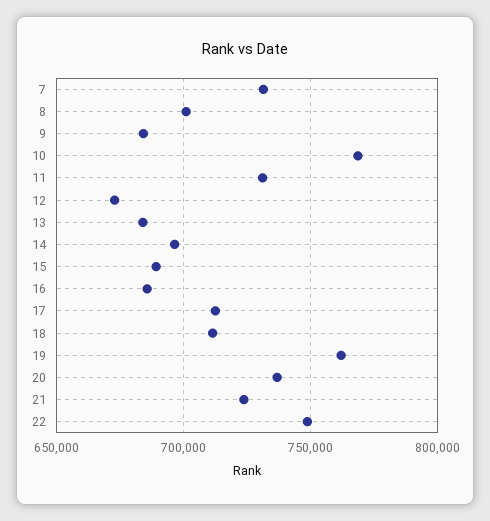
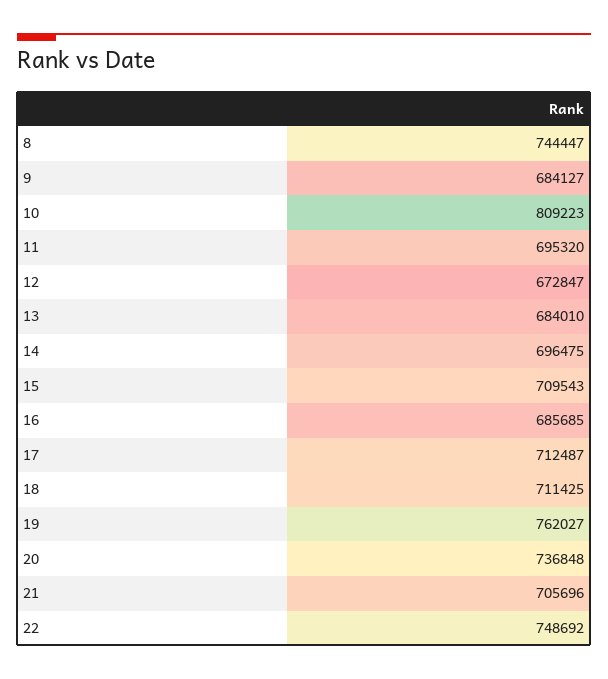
7: 730000 -> none
8: 700000 -> 744447
10: 770000 -> 809223
11: 730000 -> 695320
15: 690000 -> 709543
21: 725000 -> 705696

